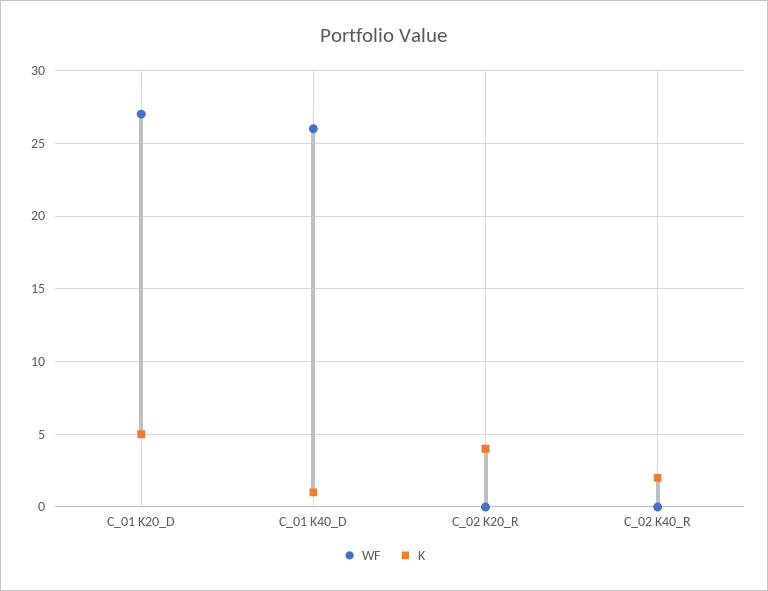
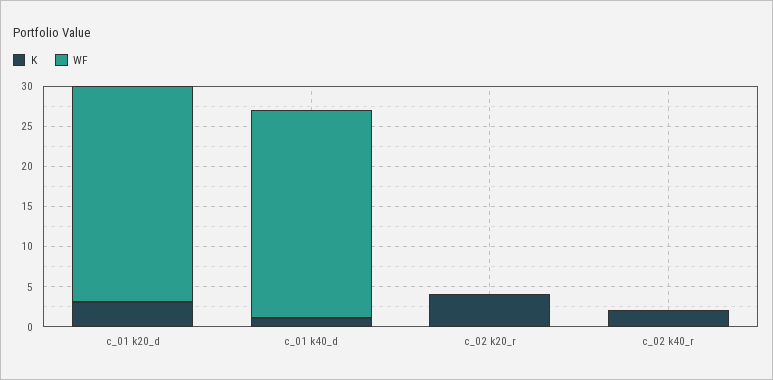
K, C_01 K20_D: 5 -> 3

